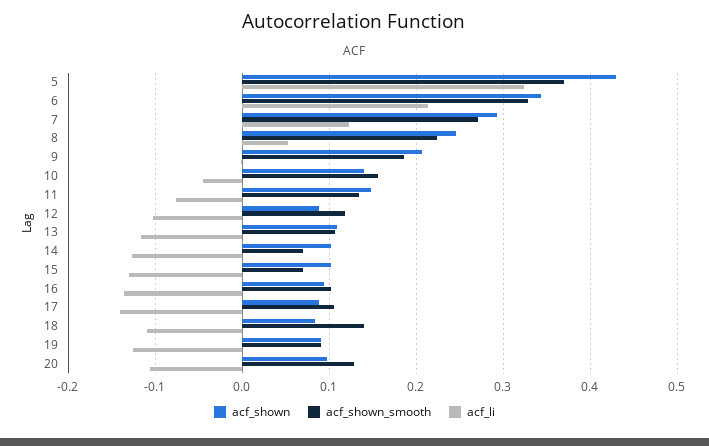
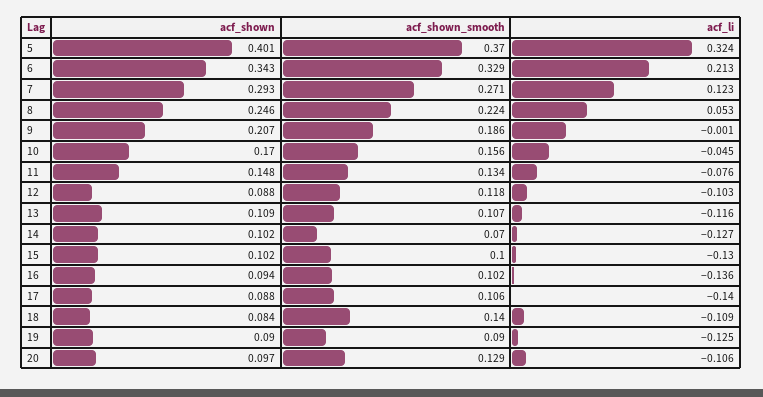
acf_shown, 5: 0.43 -> 0.401
acf_shown, 10: 0.14 -> 0.17
acf_shown_smooth, 15: 0.07 -> 0.1

